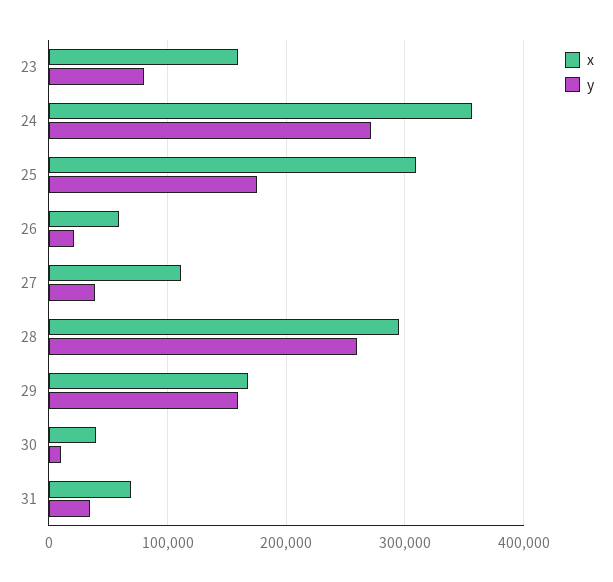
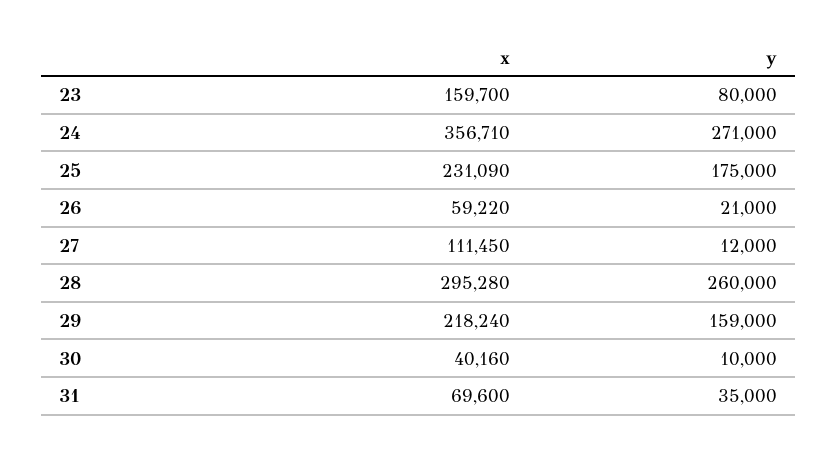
x, 25: 310000 -> 231090
y, 27: 40000 -> 12000
x, 29: 170000 -> 218240

